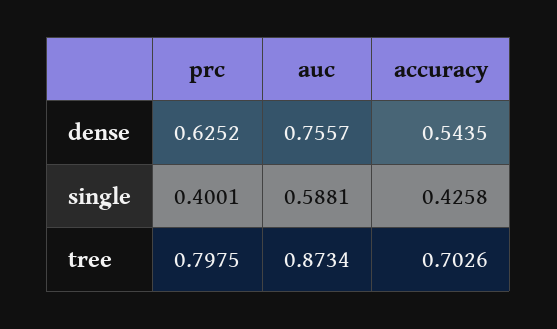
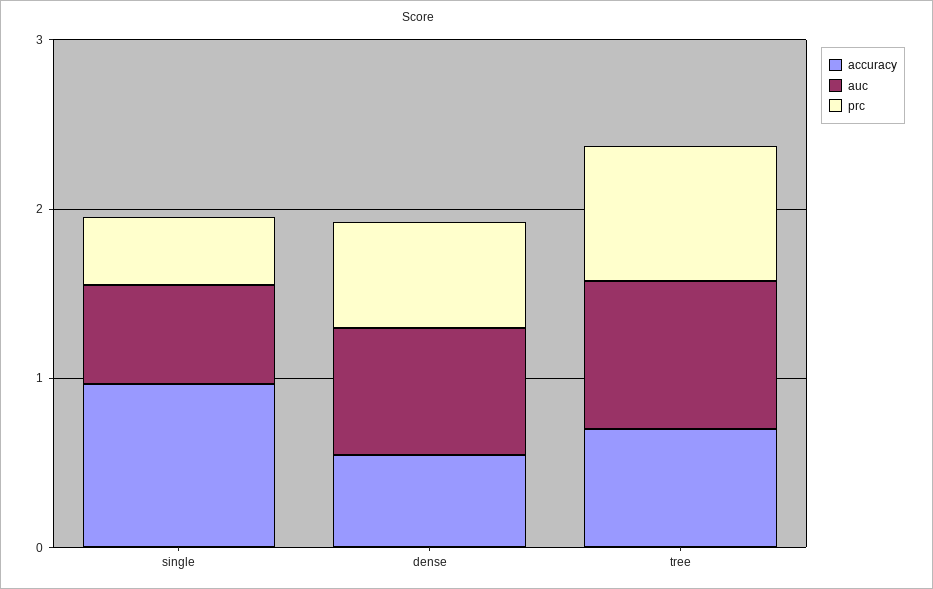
accuracy, single: 0.4258 -> 1

